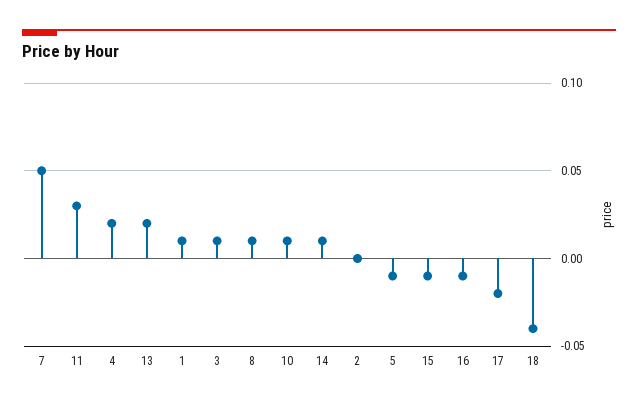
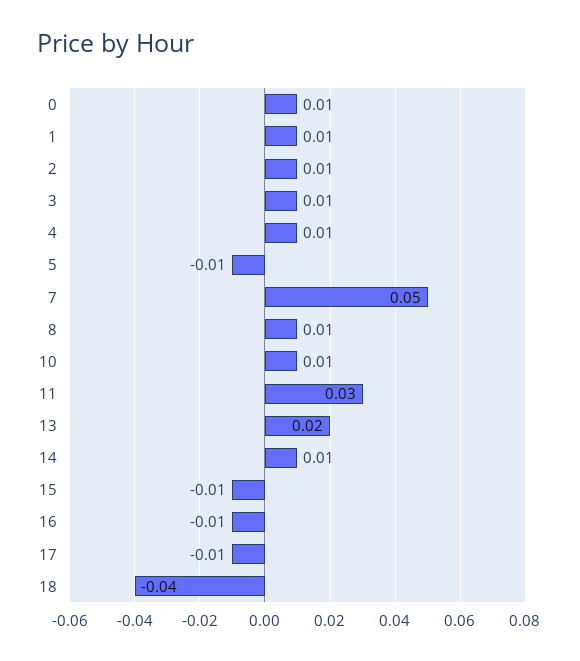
4: 0.02 -> 0.01
2: 0 -> 0.01
17: -0.02 -> -0.01
0: none -> 0.01

